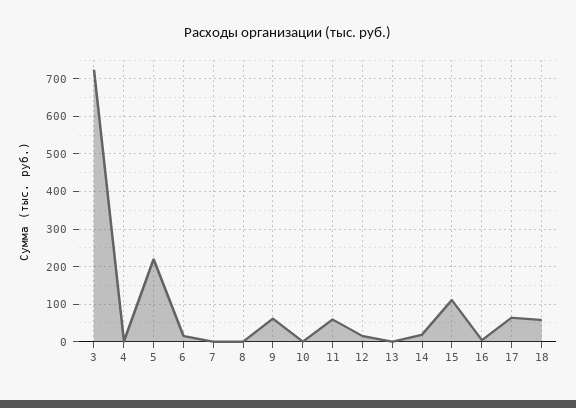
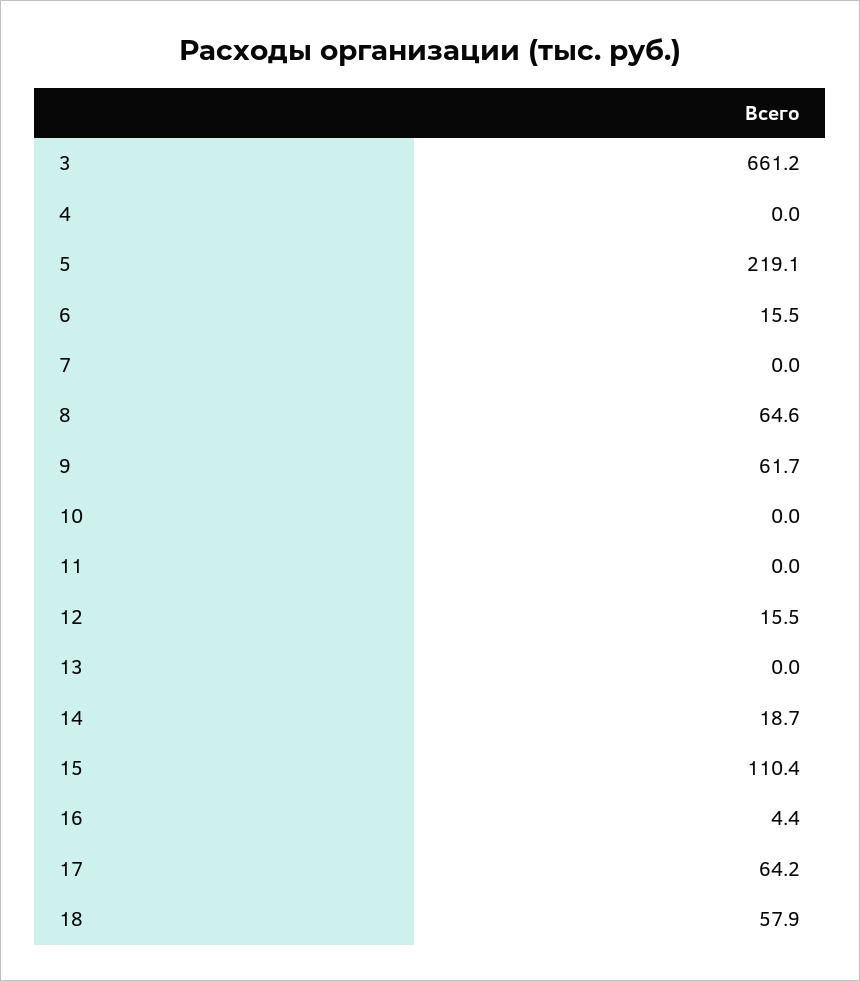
3: 720 -> 661.2
8: 0 -> 64.6
11: 60 -> 0

